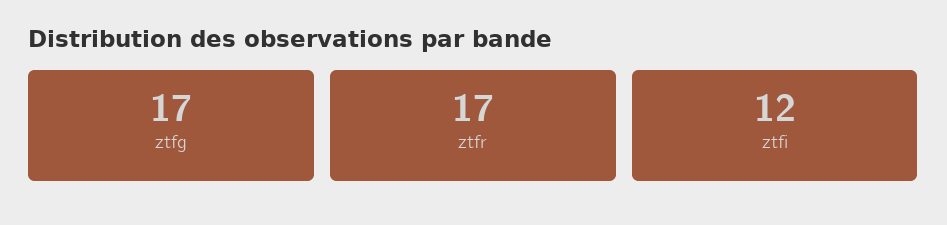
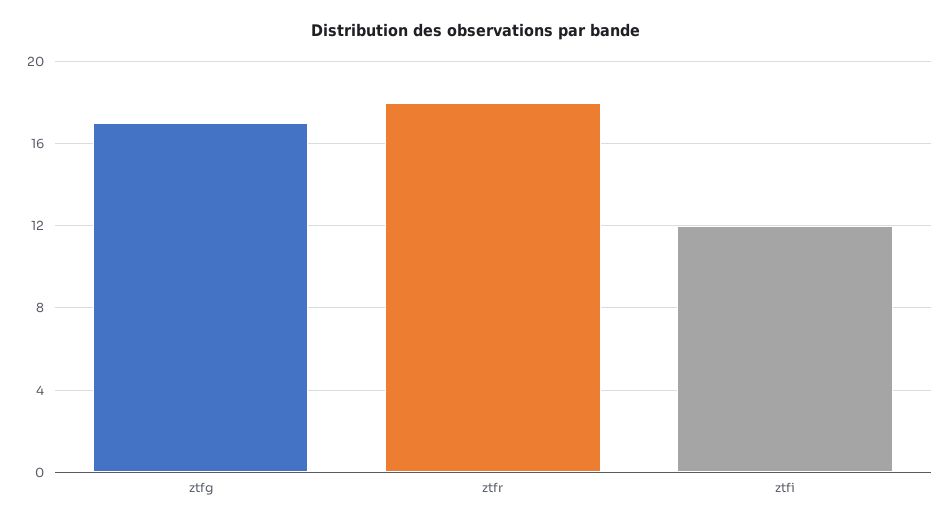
ztfr: 17 -> 18

